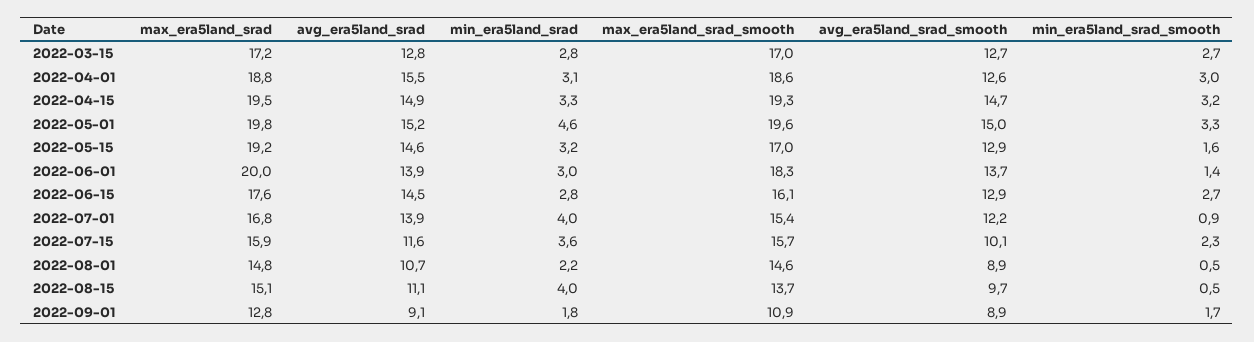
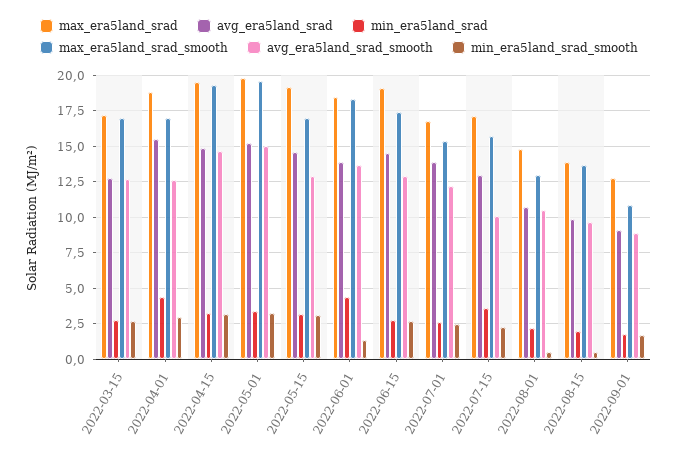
min_era5land_srad, 2022-04-01: 3.1 -> 4.5
max_era5land_srad_smooth, 2022-04-01: 18.6 -> 17
min_era5land_srad, 2022-05-01: 4.6 -> 3.5
min_era5land_srad_smooth, 2022-05-15: 1.6 -> 3
max_era5land_srad, 2022-06-01: 20 -> 18.5
min_era5land_srad, 2022-06-01: 3 -> 4.5
max_era5land_srad, 2022-06-15: 17.6 -> 19
max_era5land_srad_smooth, 2022-06-15: 16.1 -> 17.5
min_era5land_srad, 2022-07-01: 4 -> 2.5
min_era5land_srad_smooth, 2022-07-01: 0.9 -> 2.5
max_era5land_srad, 2022-07-15: 15.9 -> 17
avg_era5land_srad, 2022-07-15: 11.6 -> 13
max_era5land_srad_smooth, 2022-08-01: 14.6 -> 13
avg_era5land_srad_smooth, 2022-08-01: 8.9 -> 10.5
max_era5land_srad, 2022-08-15: 15.1 -> 14
avg_era5land_srad, 2022-08-15: 11.1 -> 10
min_era5land_srad, 2022-08-15: 4 -> 2

